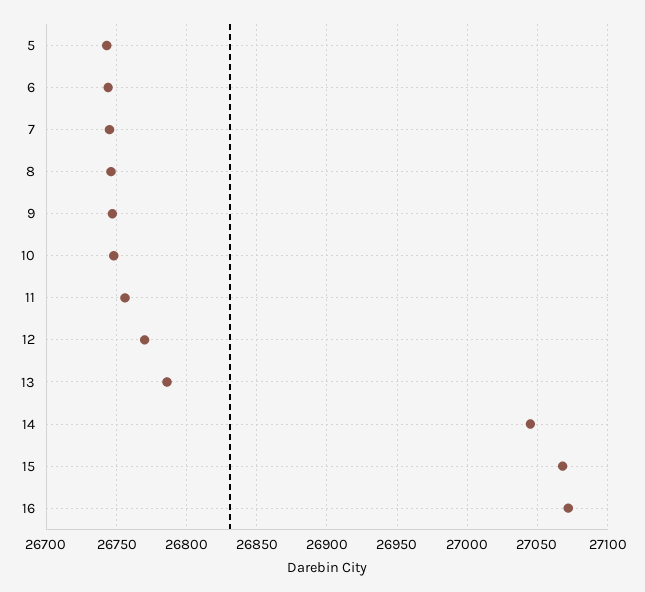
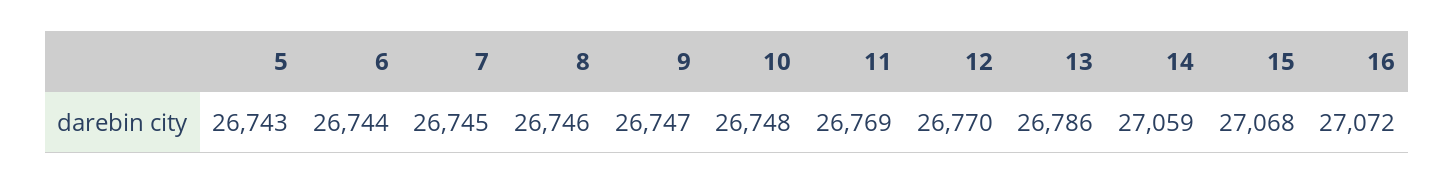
11: 26755 -> 26769
14: 27045 -> 27059

